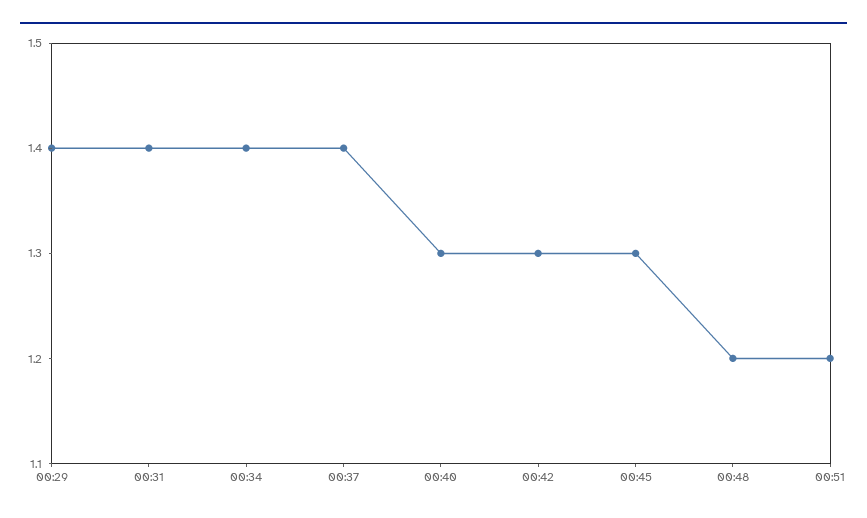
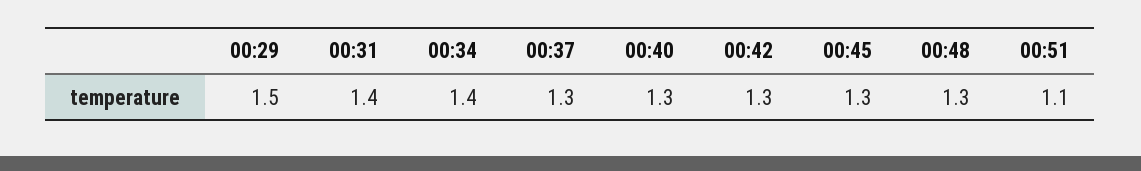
00:29: 1.4 -> 1.5
00:37: 1.4 -> 1.3
00:48: 1.2 -> 1.3
00:51: 1.2 -> 1.1

